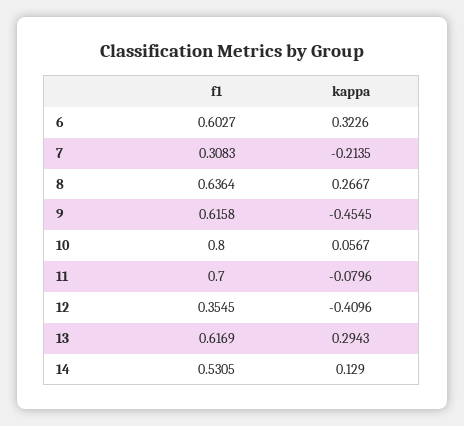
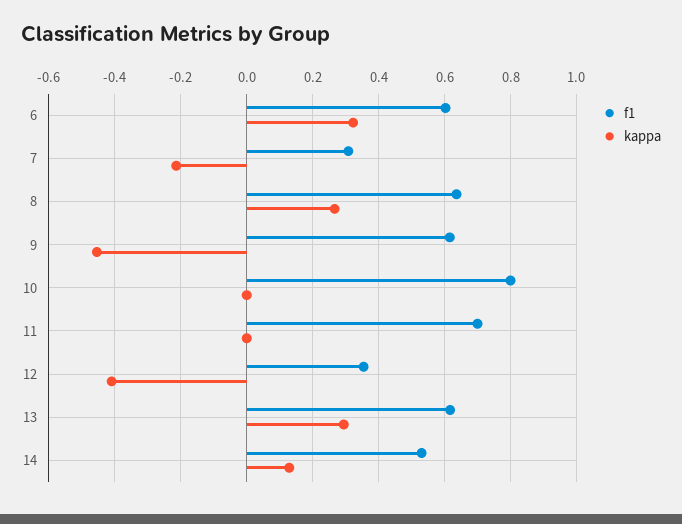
kappa, 10: 0.0567 -> 0
kappa, 11: -0.0796 -> 0

